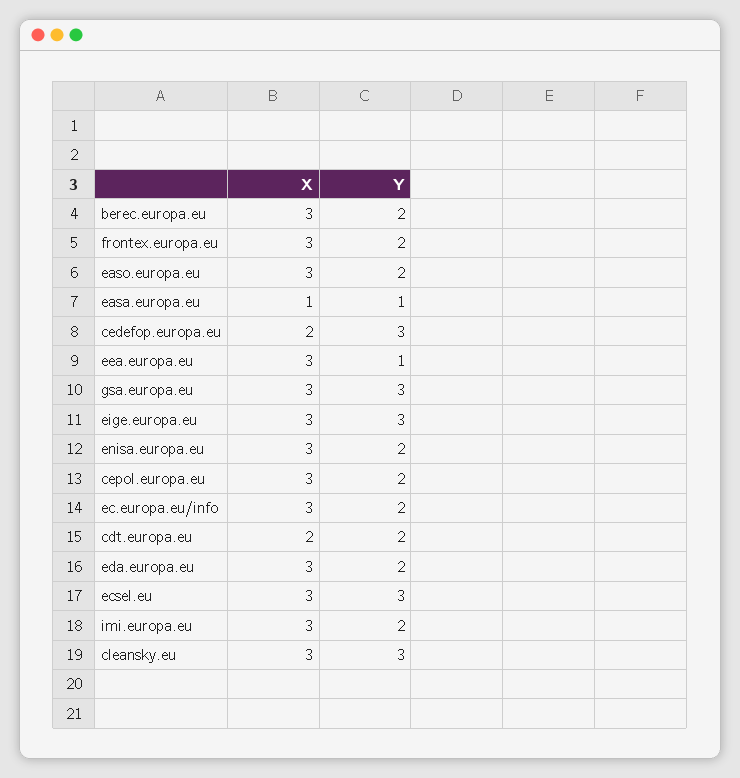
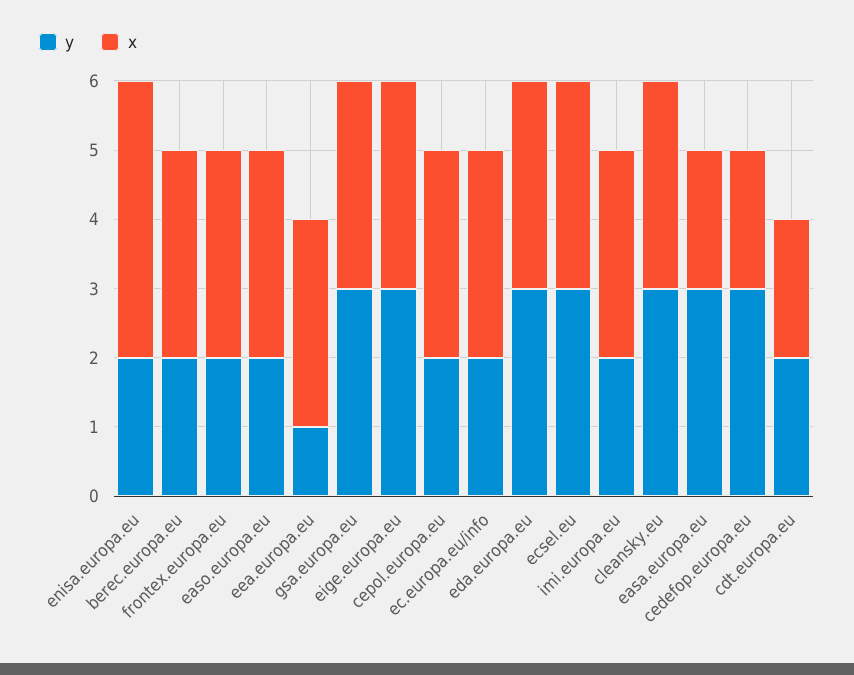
X, easa.europa.eu: 1 -> 2
Y, easa.europa.eu: 1 -> 3
X, enisa.europa.eu: 3 -> 4
Y, eda.europa.eu: 2 -> 3

